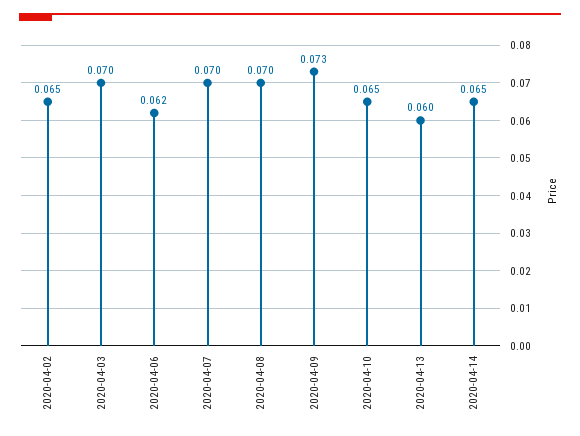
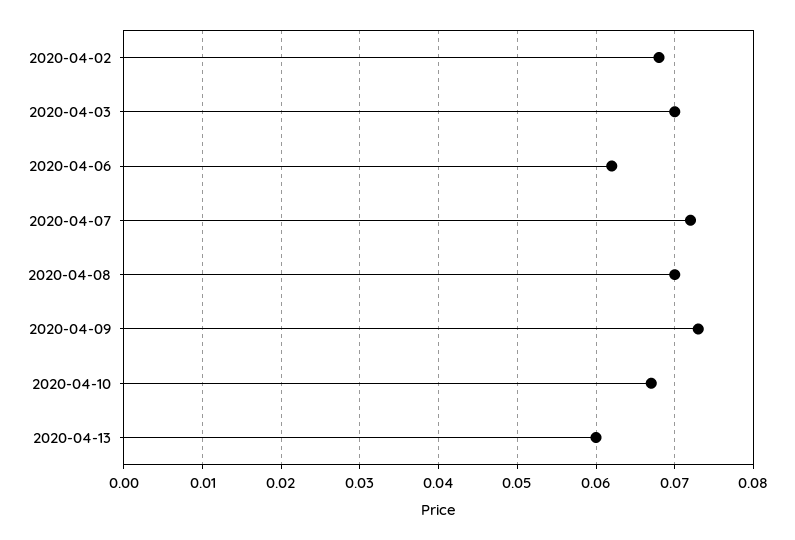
2020-04-02: 0.065 -> 0.068
2020-04-07: 0.07 -> 0.072
2020-04-10: 0.065 -> 0.067
2020-04-14: 0.065 -> none

